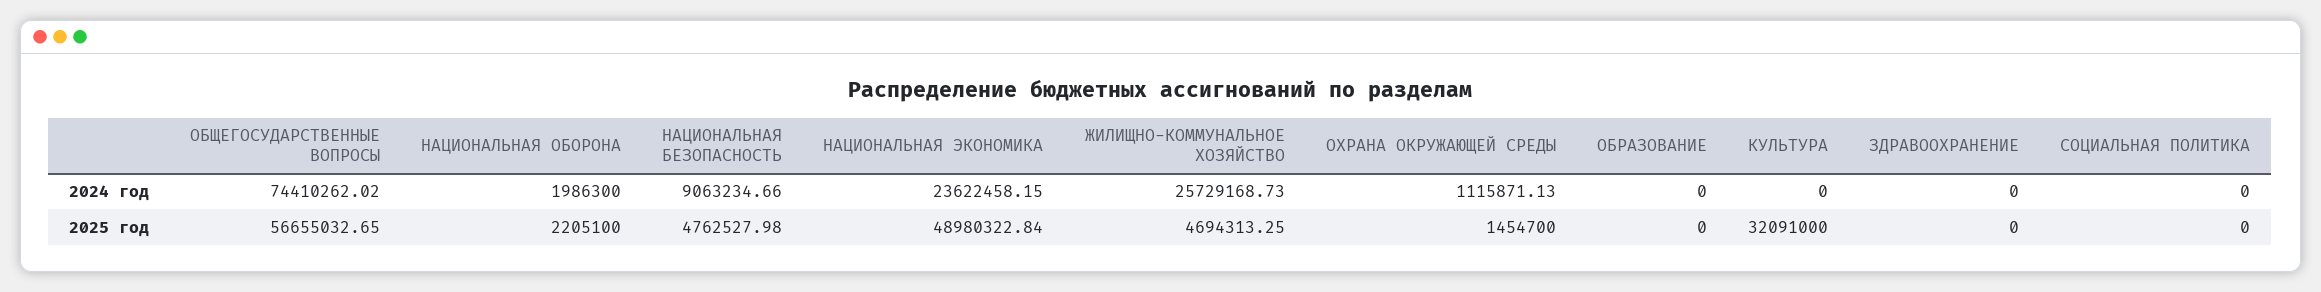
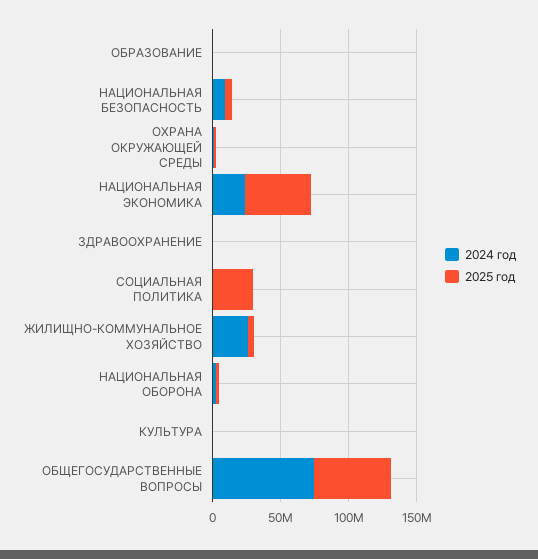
2025 год, КУЛЬТУРА: 32091000 -> 0
2025 год, СОЦИАЛЬНАЯ ПОЛИТИКА: 0 -> 30000000

